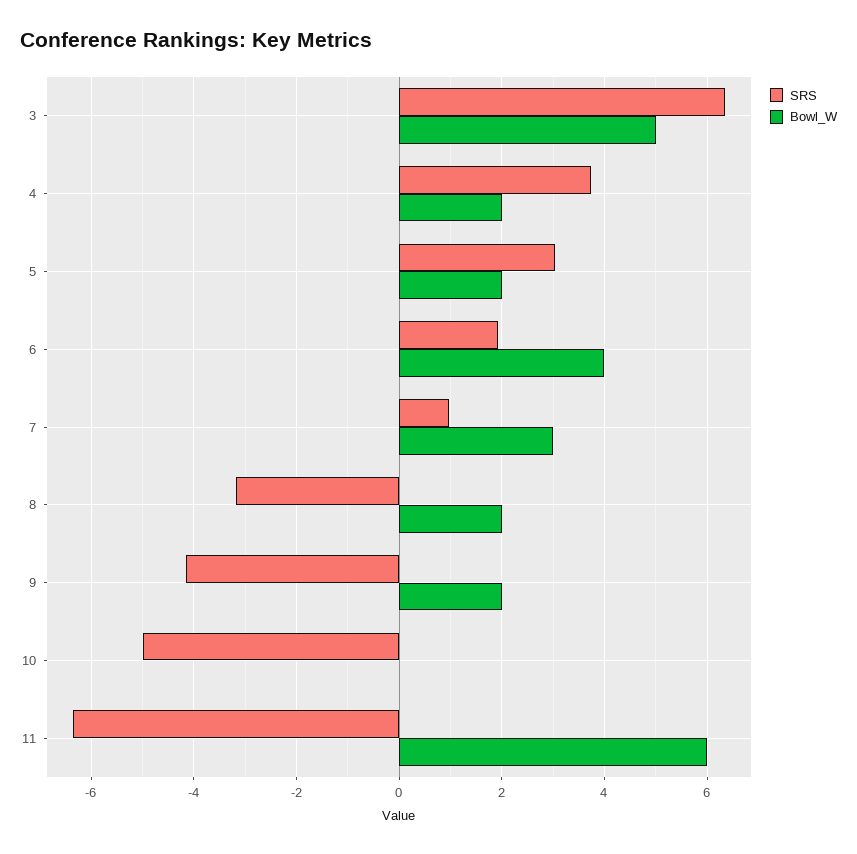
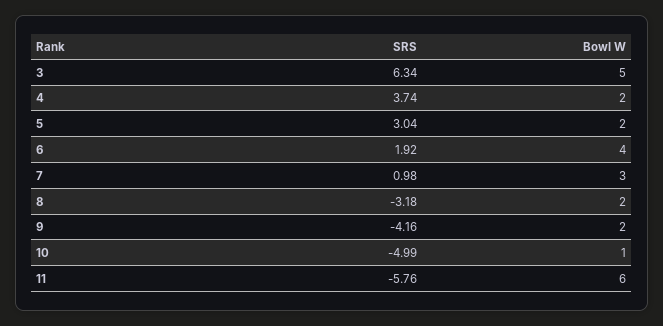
Bowl_W, 10: 0 -> 1
SRS, 11: -6.4 -> -5.76

